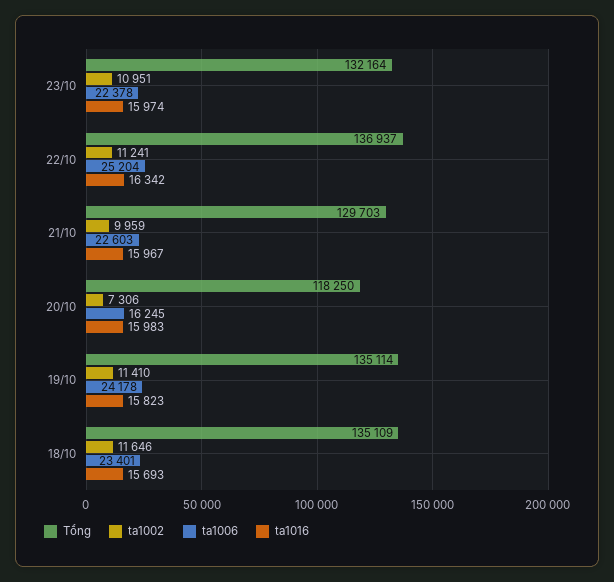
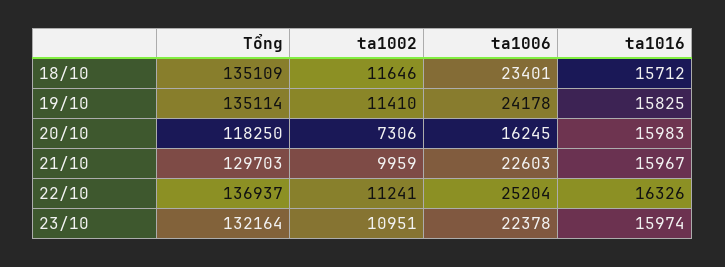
ta1016, 22/10: 16342 -> 16326
ta1016, 19/10: 15823 -> 15825
ta1016, 18/10: 15693 -> 15712

